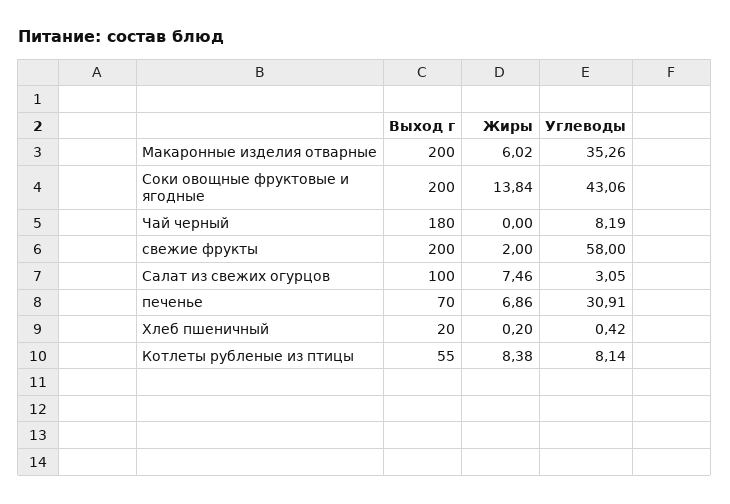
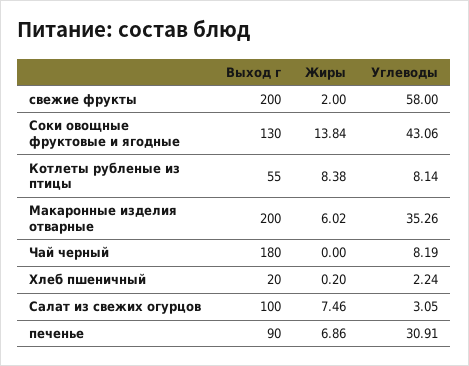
Выход г, Соки овощные фруктовые и ягодные: 200 -> 130
Выход г, печенье: 70 -> 90
Углеводы, Хлеб пшеничный: 0.42 -> 2.24

